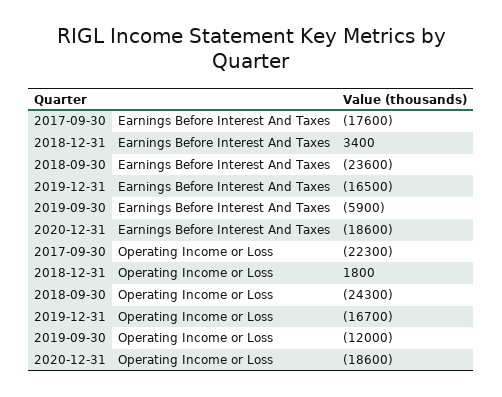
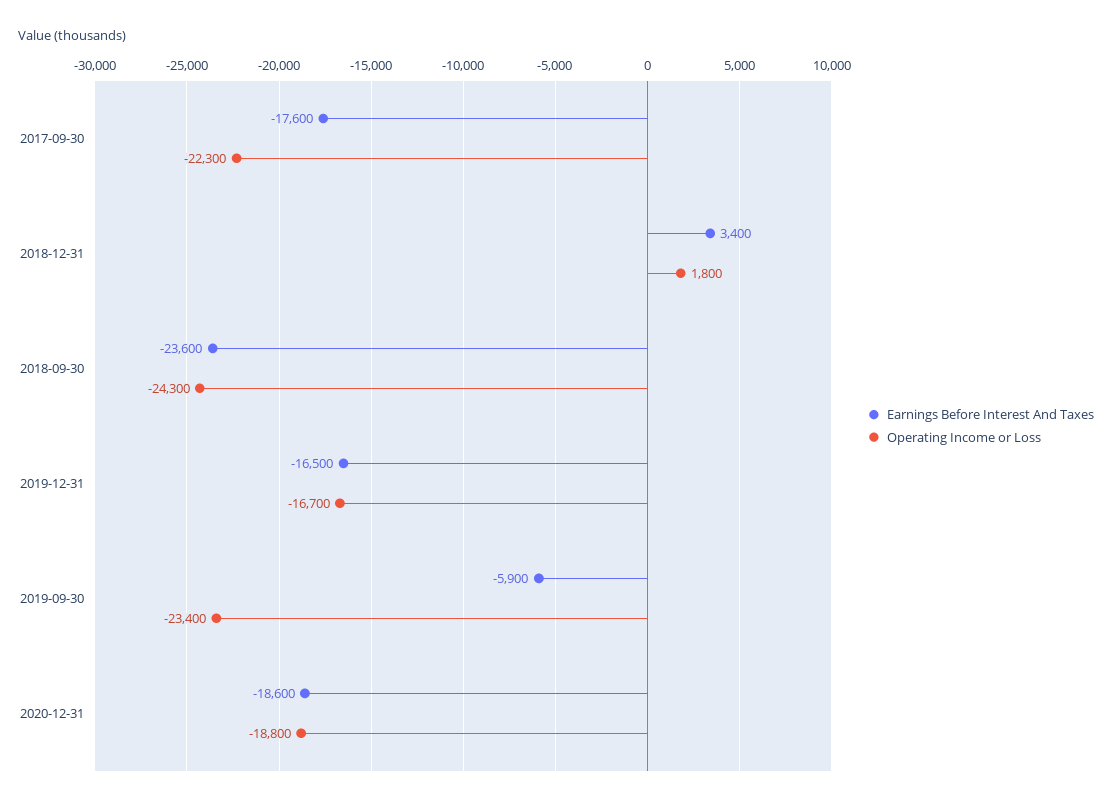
Operating Income or Loss, 2019-09-30: -12000 -> -23400
Operating Income or Loss, 2020-12-31: -18600 -> -18800

